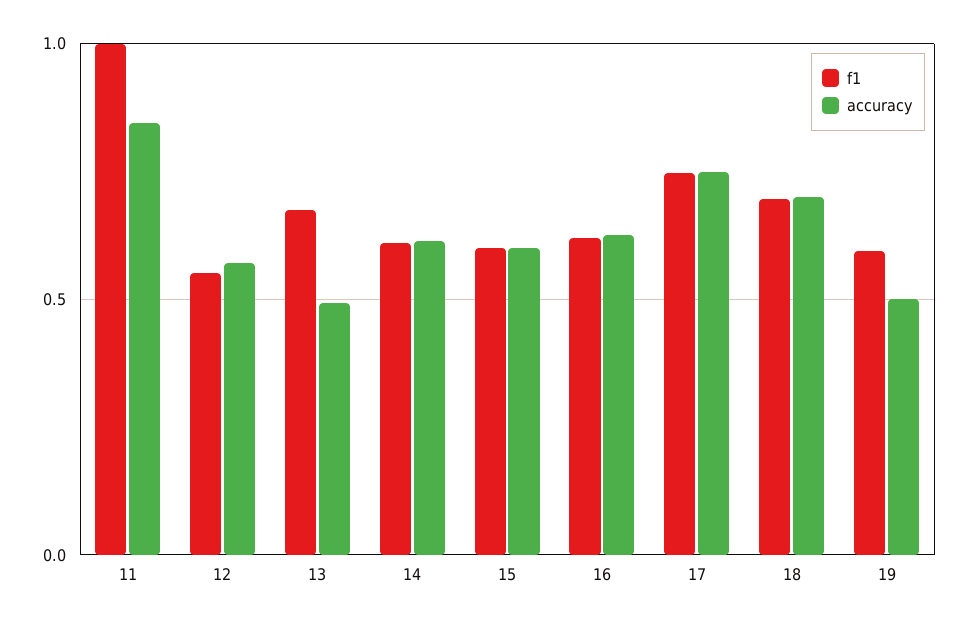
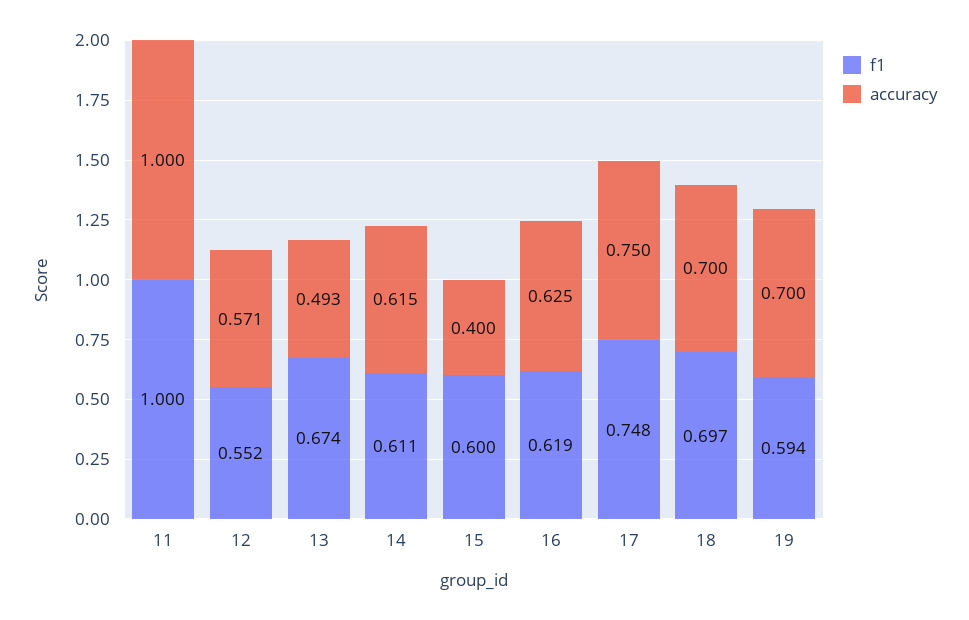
accuracy, 11: 0.85 -> 1
accuracy, 15: 0.6 -> 0.4
accuracy, 19: 0.5 -> 0.7

